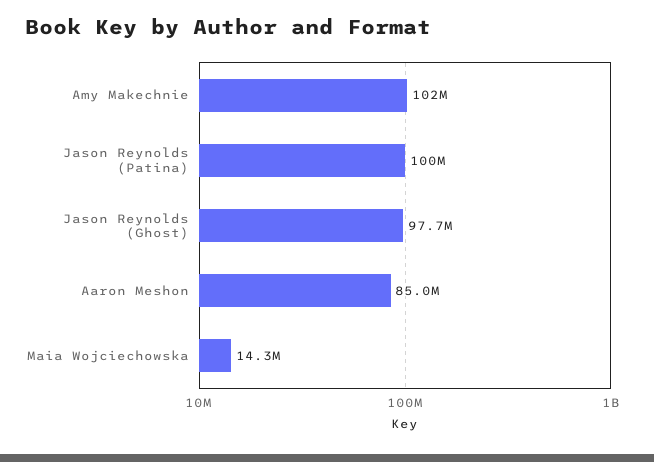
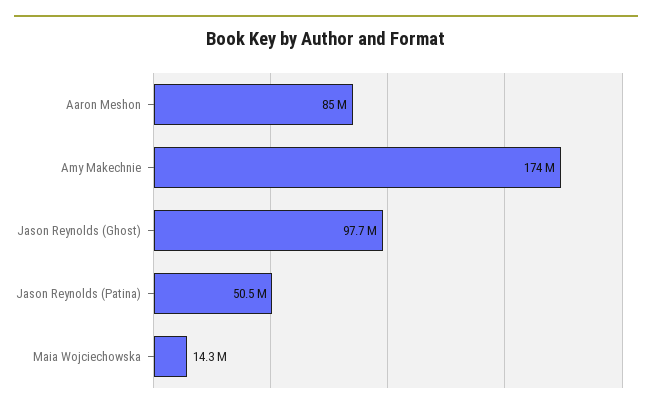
Amy Makechnie: 102000000 -> 174000000
Jason Reynolds (Patina): 100000000 -> 50500000

